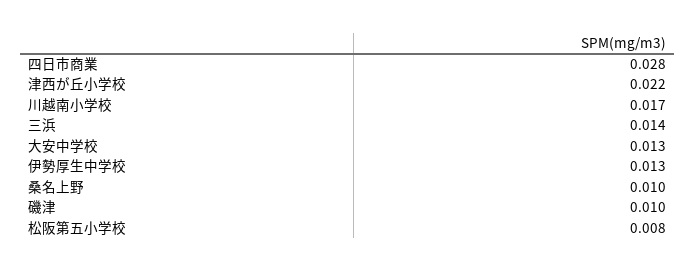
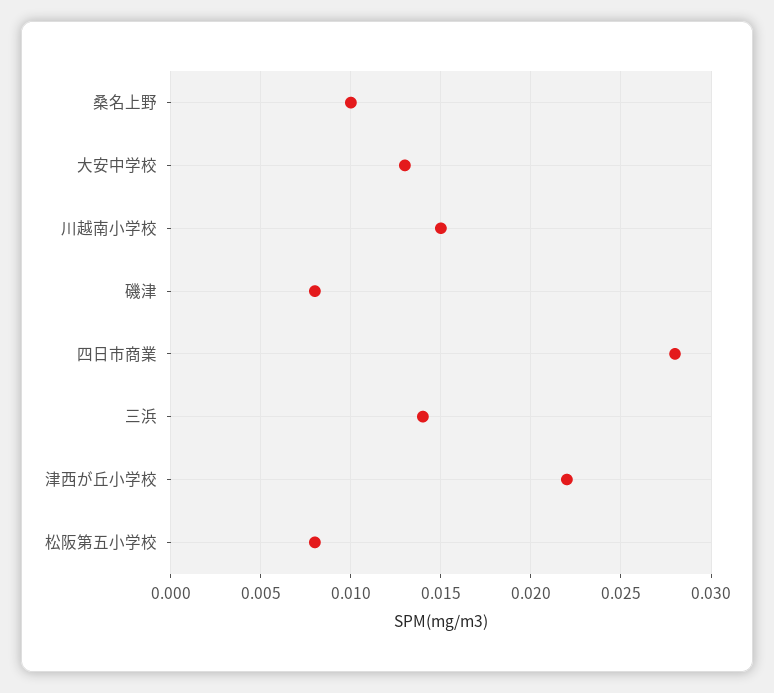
川越南小学校: 0.017 -> 0.015
伊勢厚生中学校: 0.013 -> none
磯津: 0.01 -> 0.008

